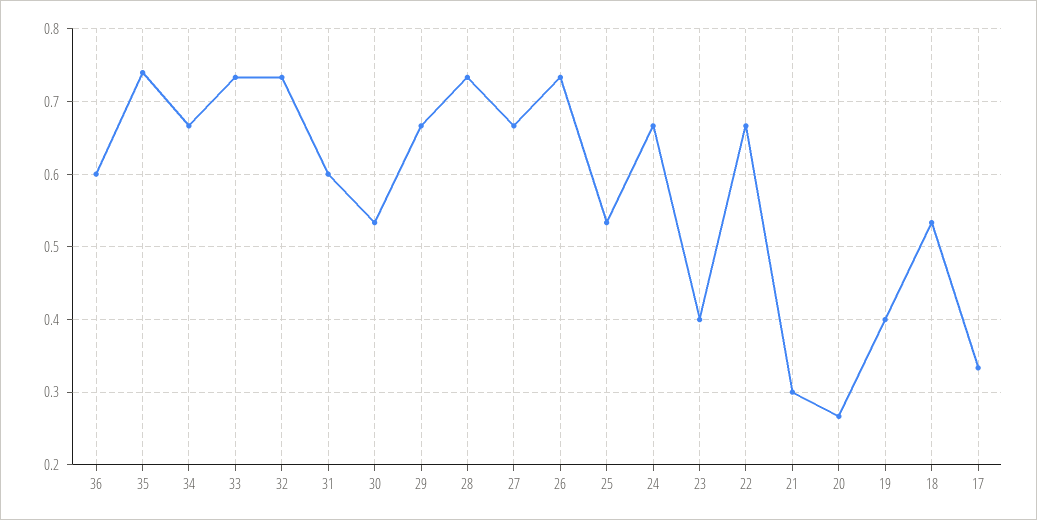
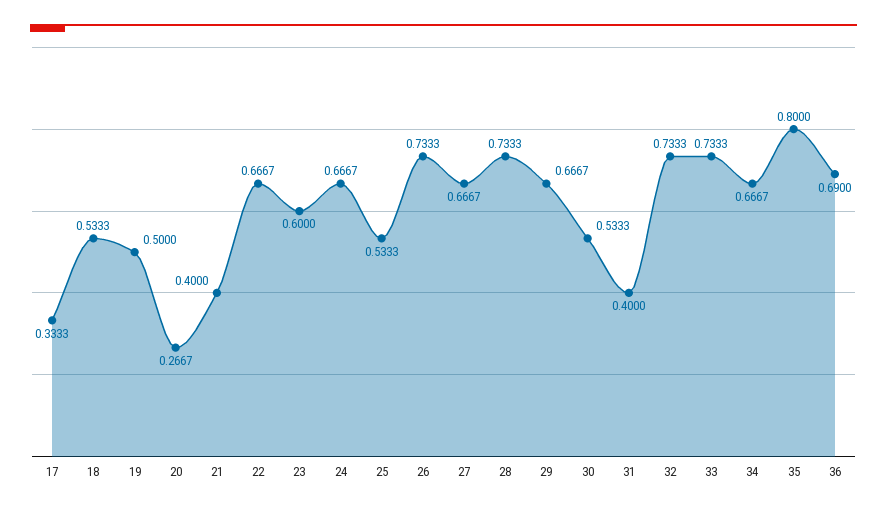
36: 0.6 -> 0.69
35: 0.74 -> 0.8
31: 0.6 -> 0.4
23: 0.4 -> 0.6
21: 0.3 -> 0.4
19: 0.4 -> 0.5

